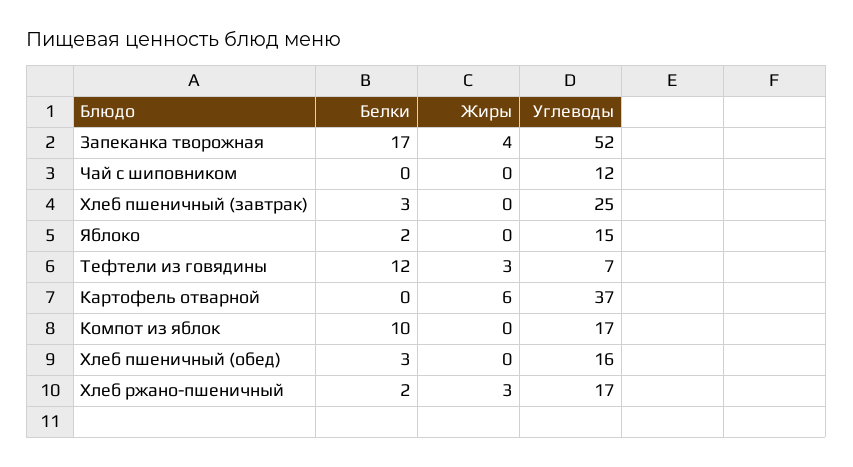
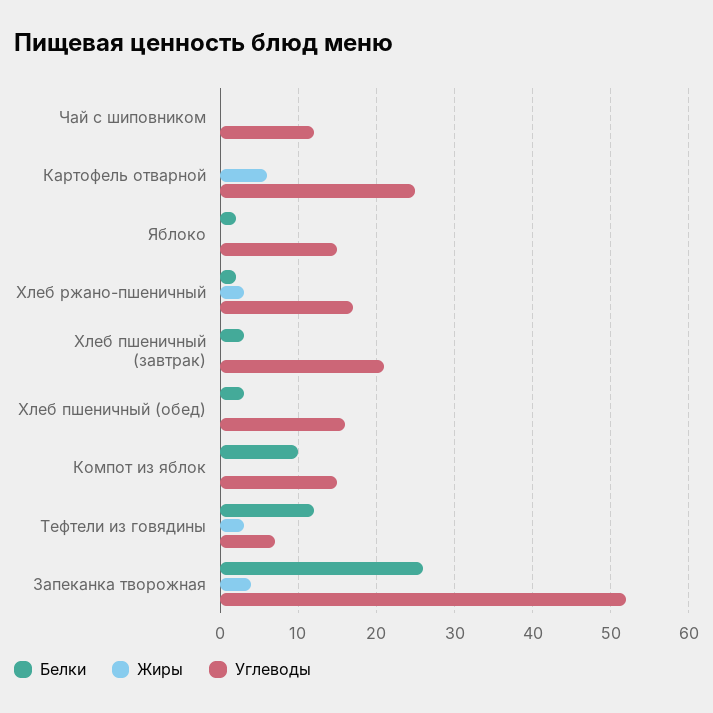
Белки, Запеканка творожная: 17 -> 26
Углеводы, Хлеб пшеничный (завтрак): 25 -> 21
Углеводы, Картофель отварной: 37 -> 25
Углеводы, Компот из яблок: 17 -> 15

